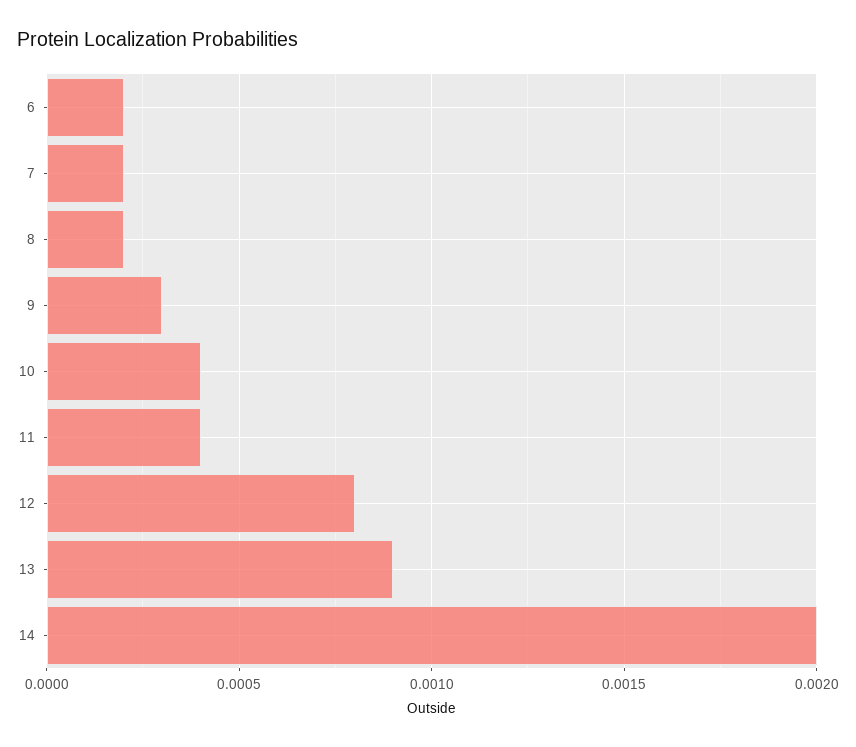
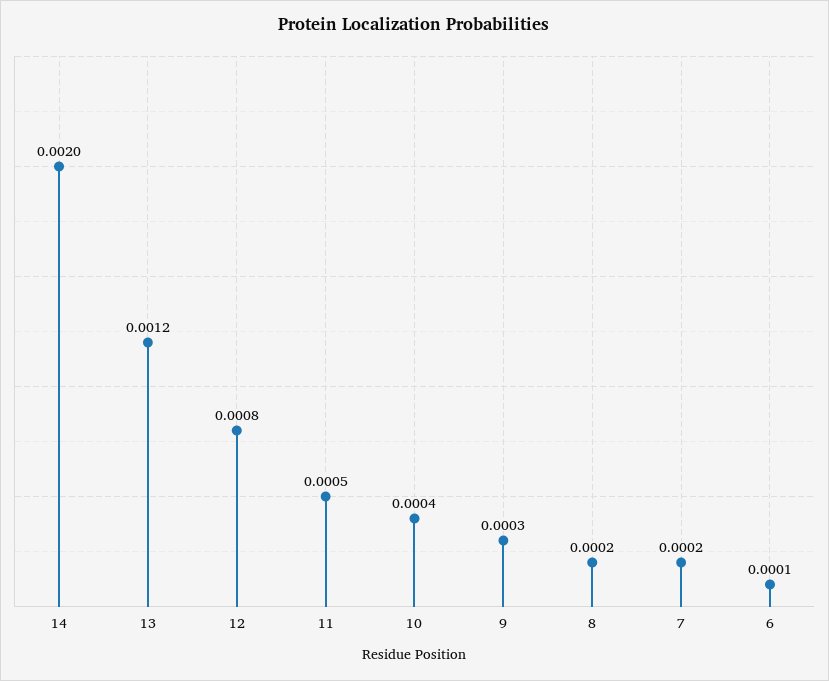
6: 0.0002 -> 0.0001
11: 0.0004 -> 0.0005
13: 0.0009 -> 0.0012

